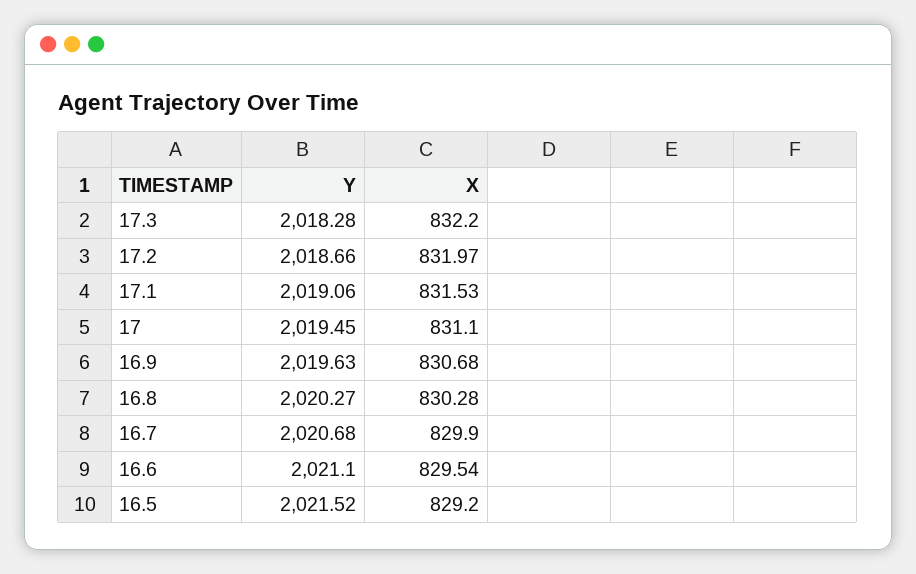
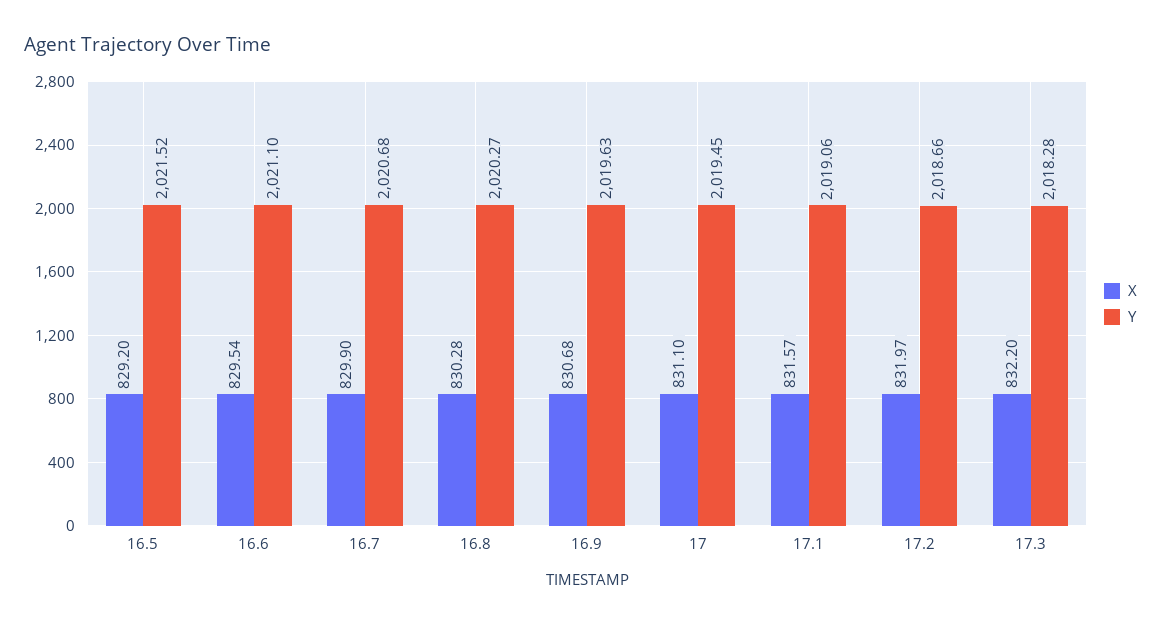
X, 17.1: 831.53 -> 831.57

